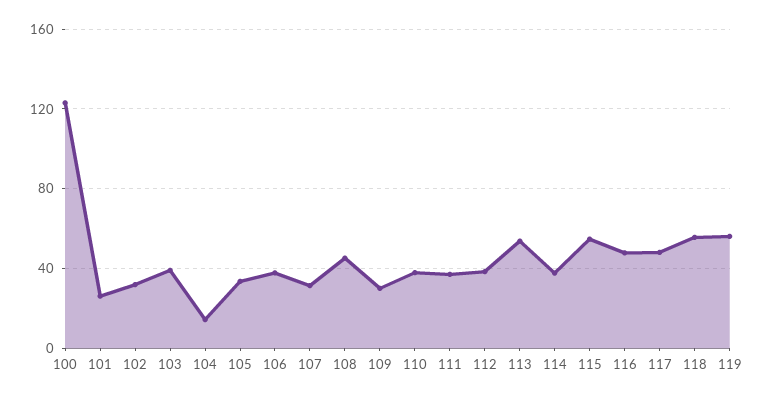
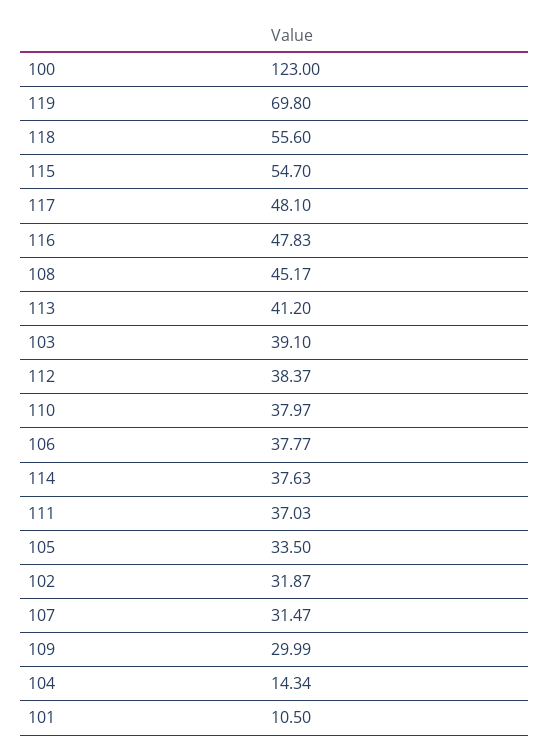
101: 25 -> 10.5
113: 55 -> 41.2
119: 55 -> 69.8

